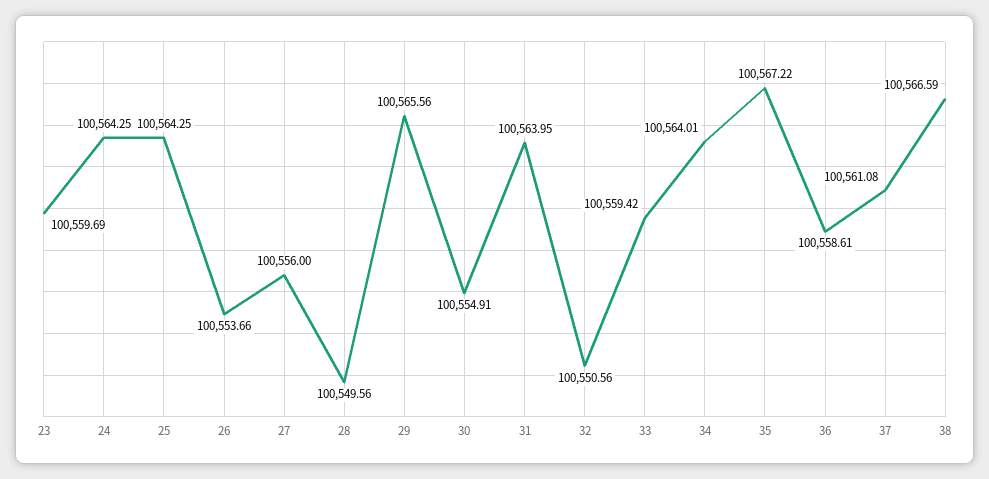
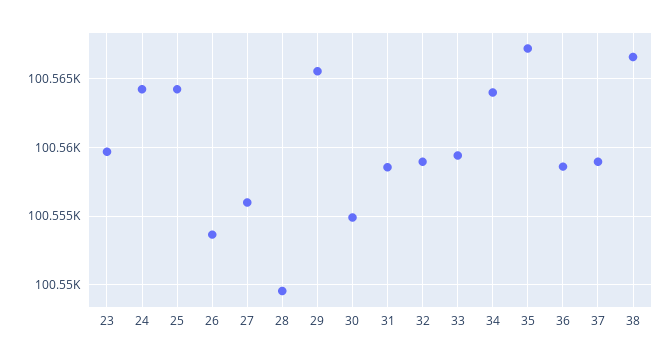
31: 100563.95 -> 100558.5
32: 100550.56 -> 100559
37: 100561.08 -> 100559

